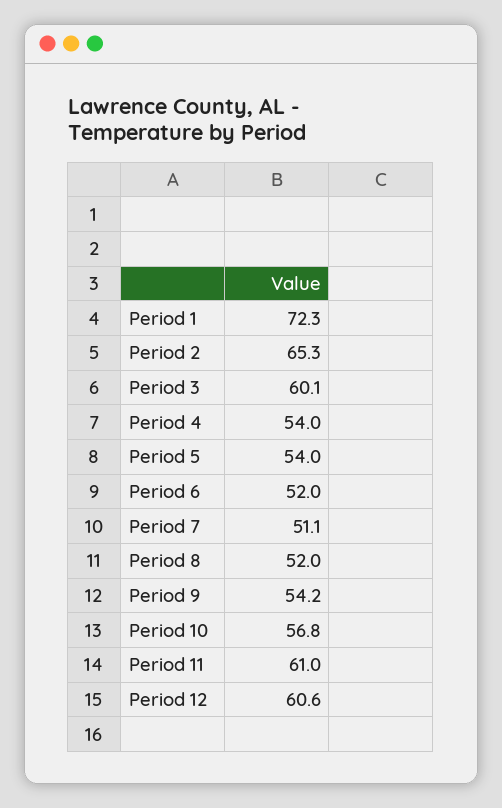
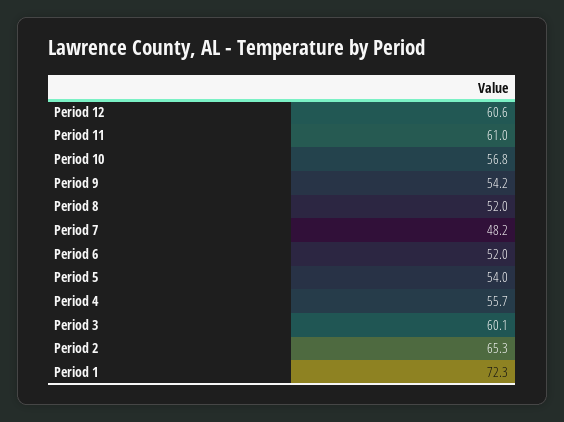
Period 4: 54 -> 55.7
Period 7: 51.1 -> 48.2

